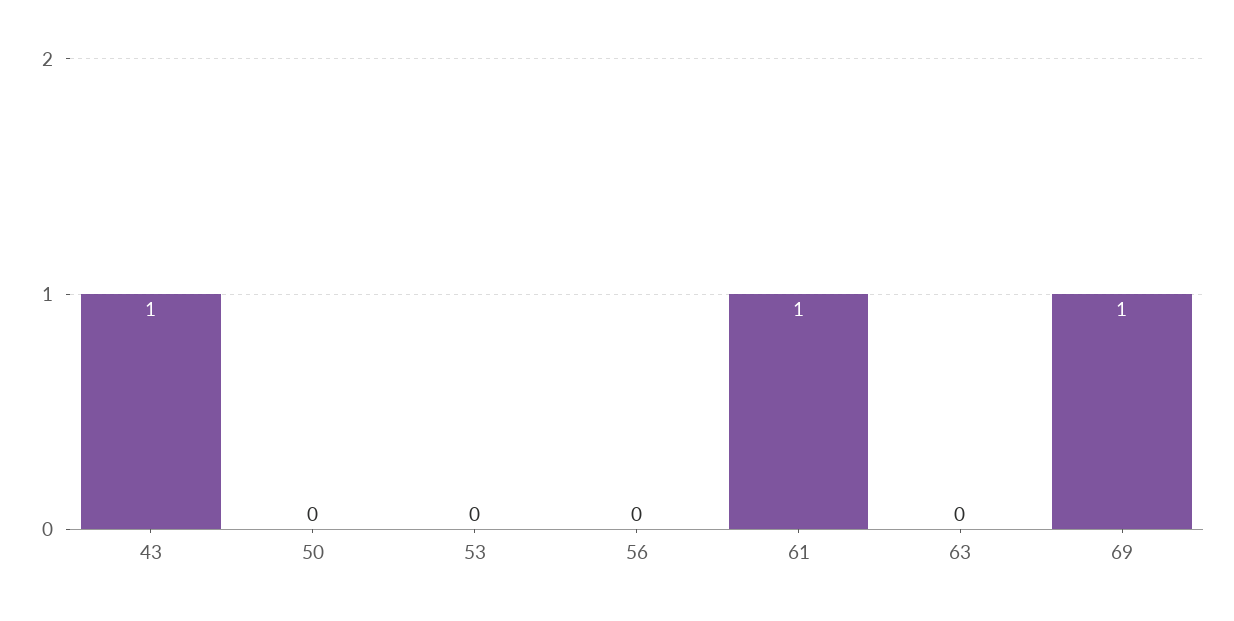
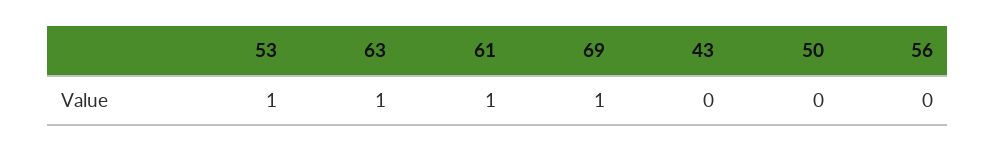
43: 1 -> 0
53: 0 -> 1
63: 0 -> 1

